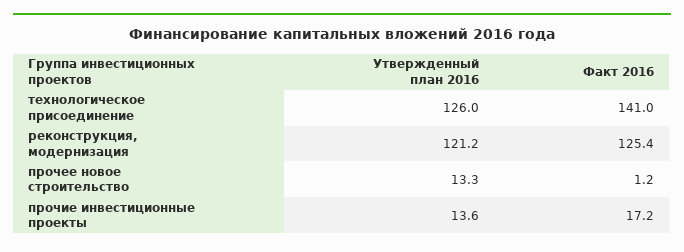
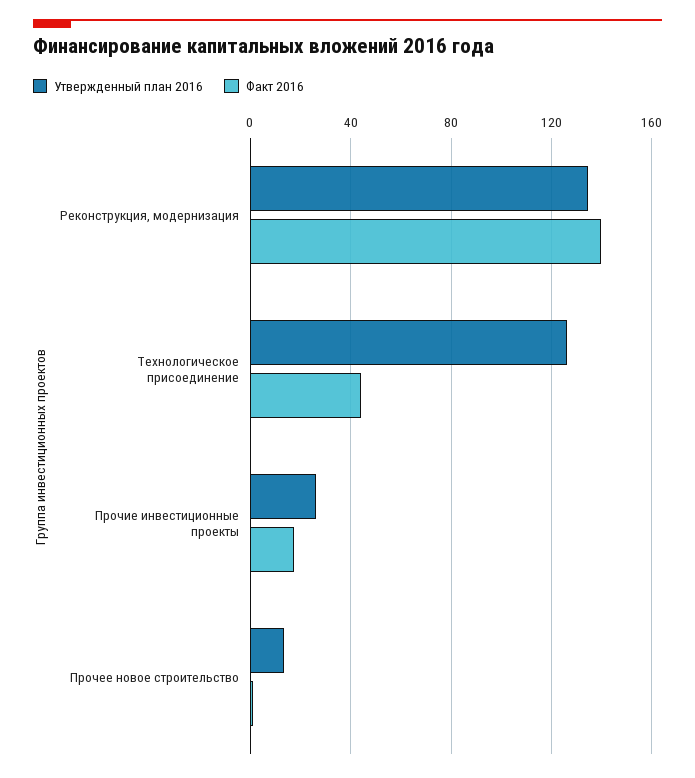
Факт 2016, технологическое присоединение: 141 -> 45
Утвержденный план 2016, реконструкция, модернизация: 121.2 -> 135
Факт 2016, реконструкция, модернизация: 125.4 -> 140
Утвержденный план 2016, прочие инвестиционные проекты: 13.6 -> 25

